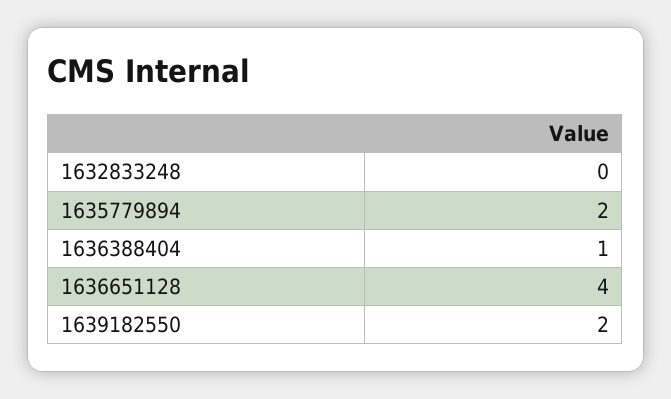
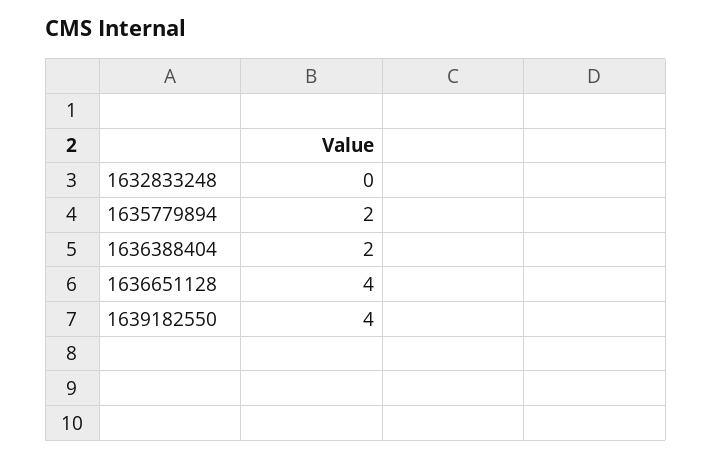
1636388404: 1 -> 2
1639182550: 2 -> 4

